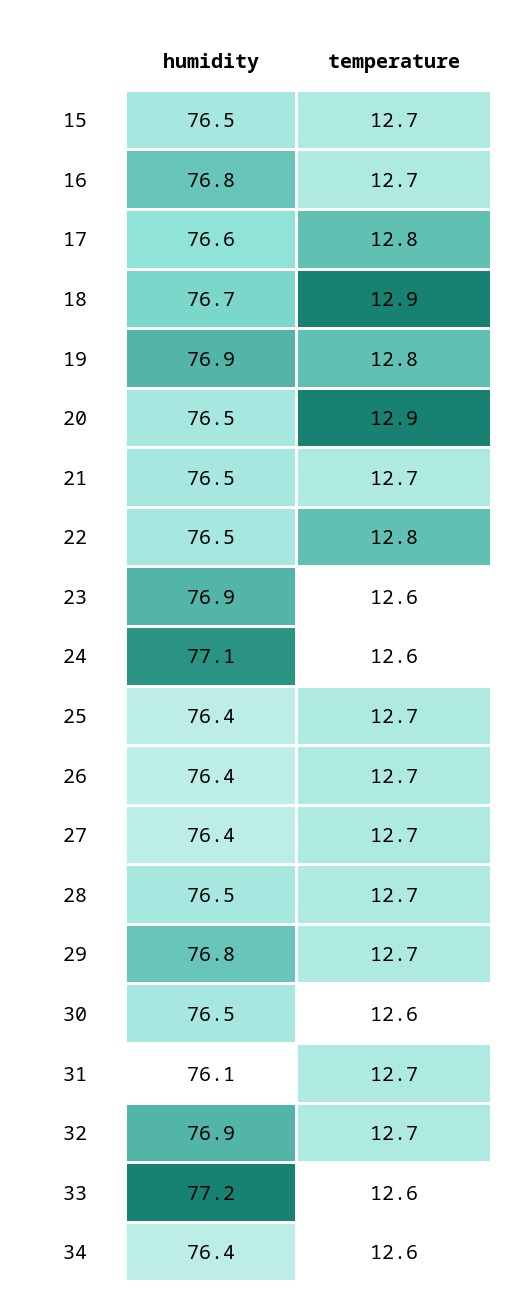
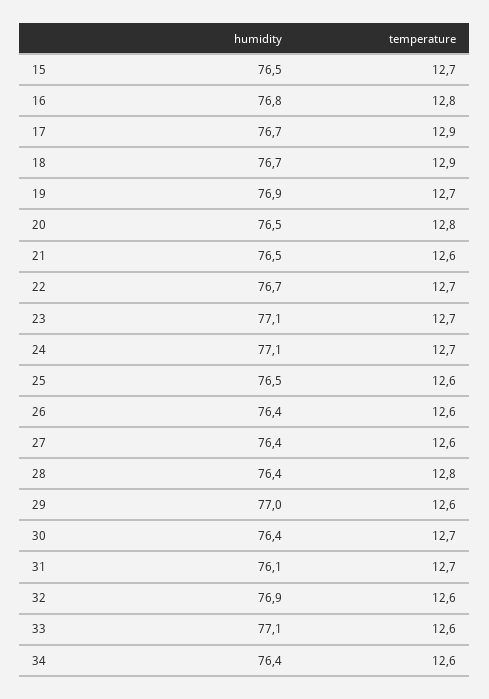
temperature, 16: 12.7 -> 12.8
humidity, 17: 76.6 -> 76.7
temperature, 17: 12.8 -> 12.9
temperature, 19: 12.8 -> 12.7
temperature, 20: 12.9 -> 12.8
temperature, 21: 12.7 -> 12.6
humidity, 22: 76.5 -> 76.7
temperature, 22: 12.8 -> 12.7
humidity, 23: 76.9 -> 77.1
temperature, 23: 12.6 -> 12.7
temperature, 24: 12.6 -> 12.7
humidity, 25: 76.4 -> 76.5
temperature, 25: 12.7 -> 12.6
temperature, 26: 12.7 -> 12.6
temperature, 27: 12.7 -> 12.6
humidity, 28: 76.5 -> 76.4
temperature, 28: 12.7 -> 12.8
humidity, 29: 76.8 -> 77
temperature, 29: 12.7 -> 12.6
humidity, 30: 76.5 -> 76.4
temperature, 30: 12.6 -> 12.7
temperature, 32: 12.7 -> 12.6
humidity, 33: 77.2 -> 77.1

